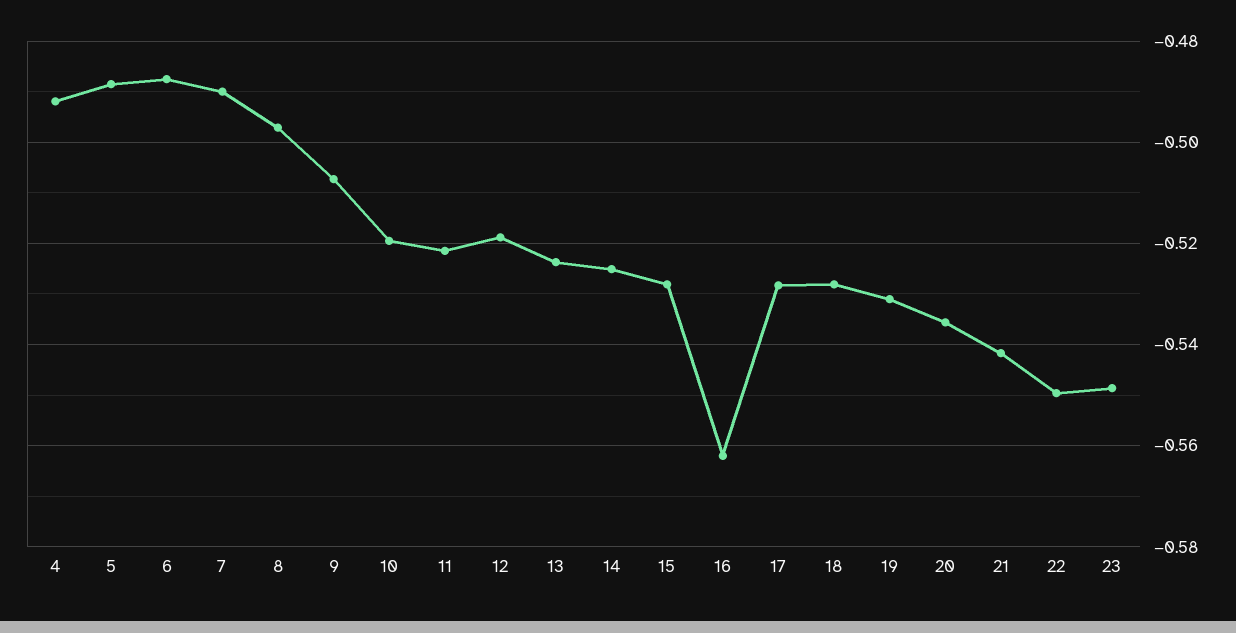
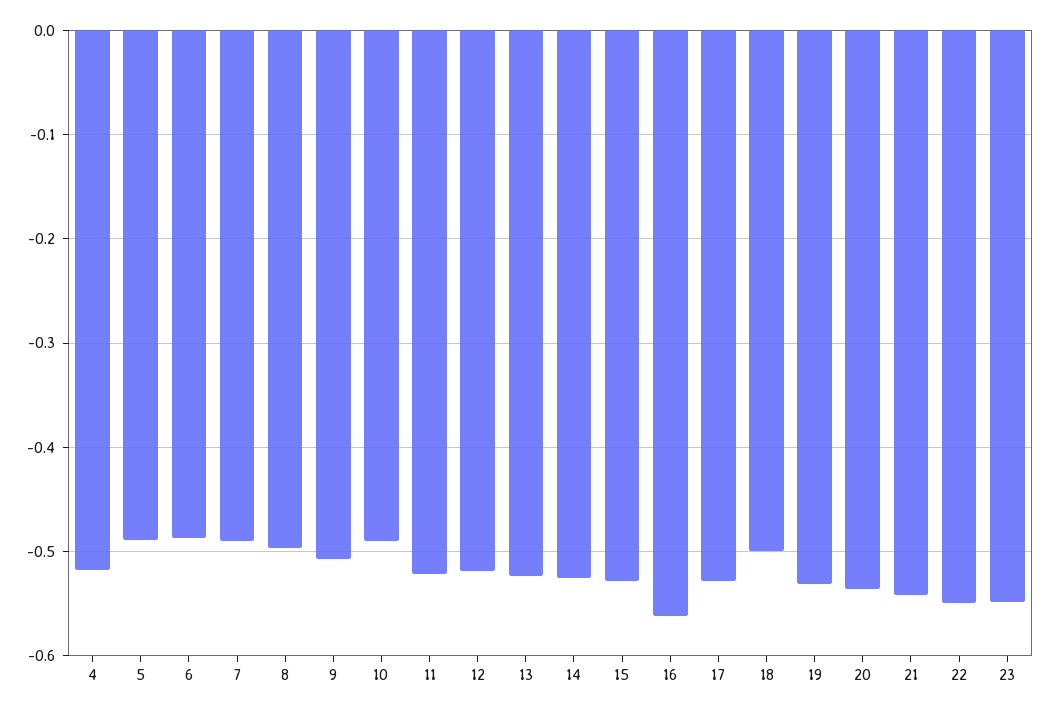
4: -0.492 -> -0.52
10: -0.52 -> -0.49
18: -0.528 -> -0.5

